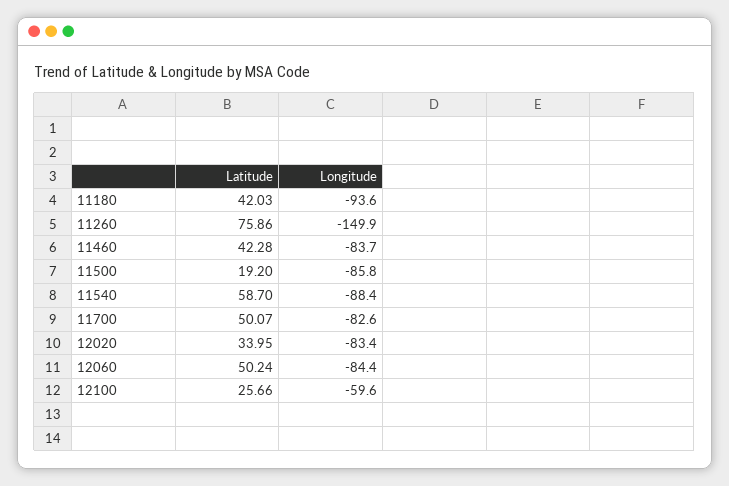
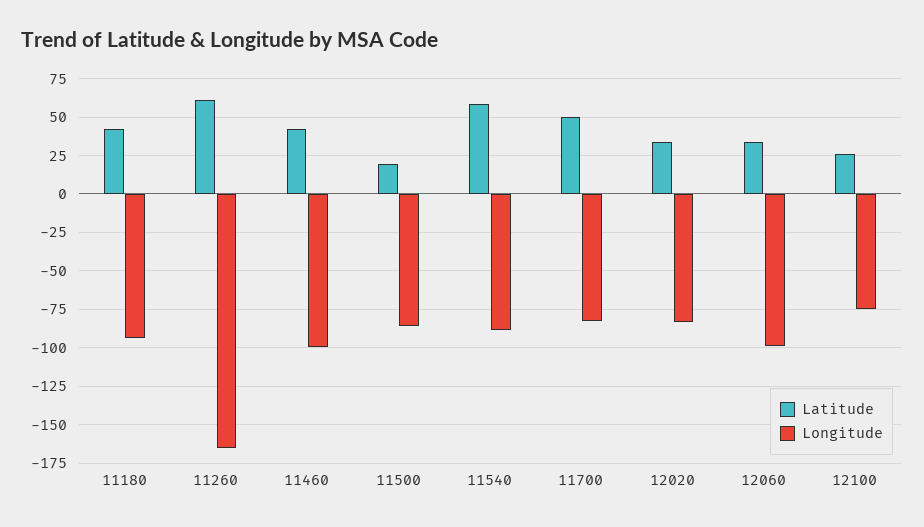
Latitude, 11260: 75.86 -> 60
Longitude, 11260: -149.9 -> -165
Longitude, 11460: -83.7 -> -100
Latitude, 12060: 50.24 -> 35
Longitude, 12060: -84.4 -> -100
Longitude, 12100: -59.6 -> -75

